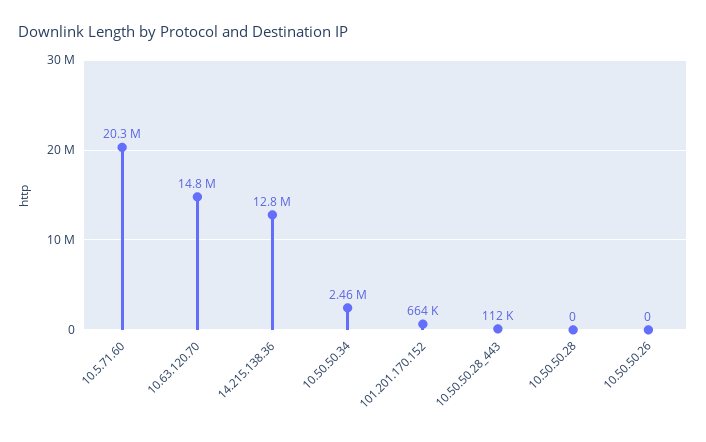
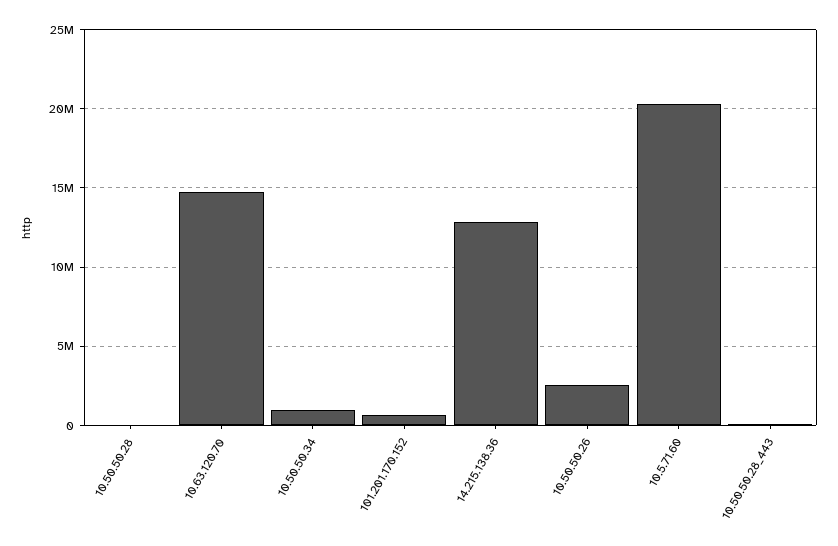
10.50.50.34: 2460000 -> 1000000
10.50.50.26: 0 -> 2500000

